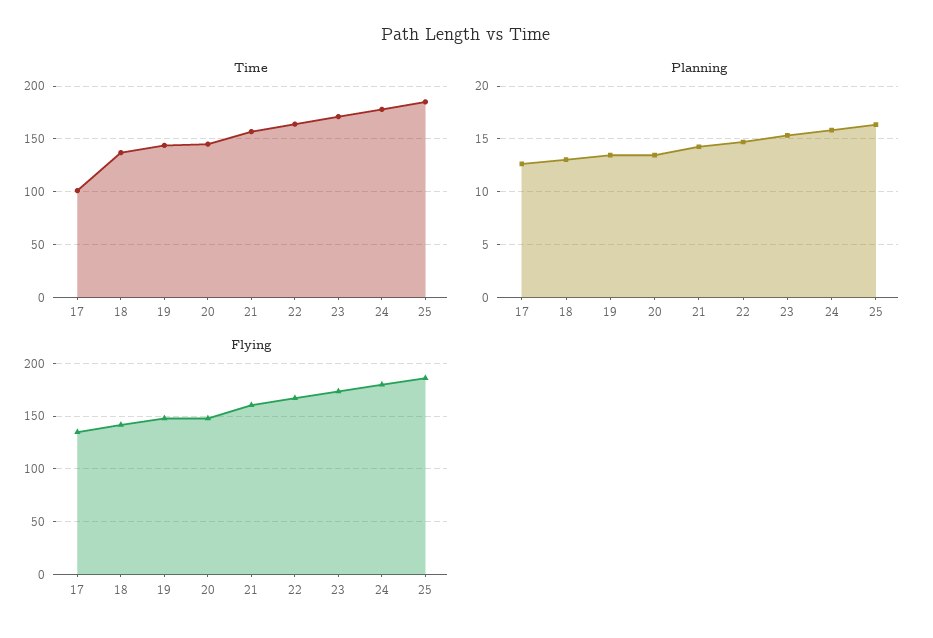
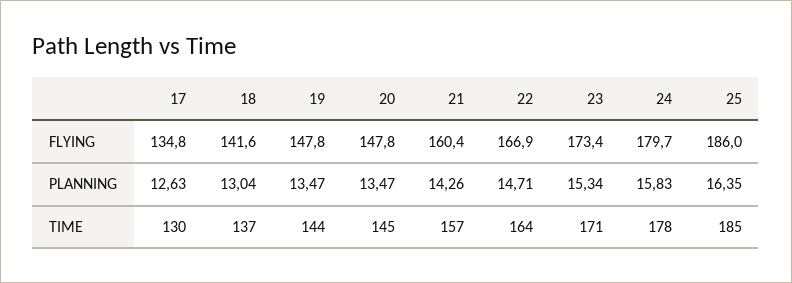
Time, 17: 100 -> 130

